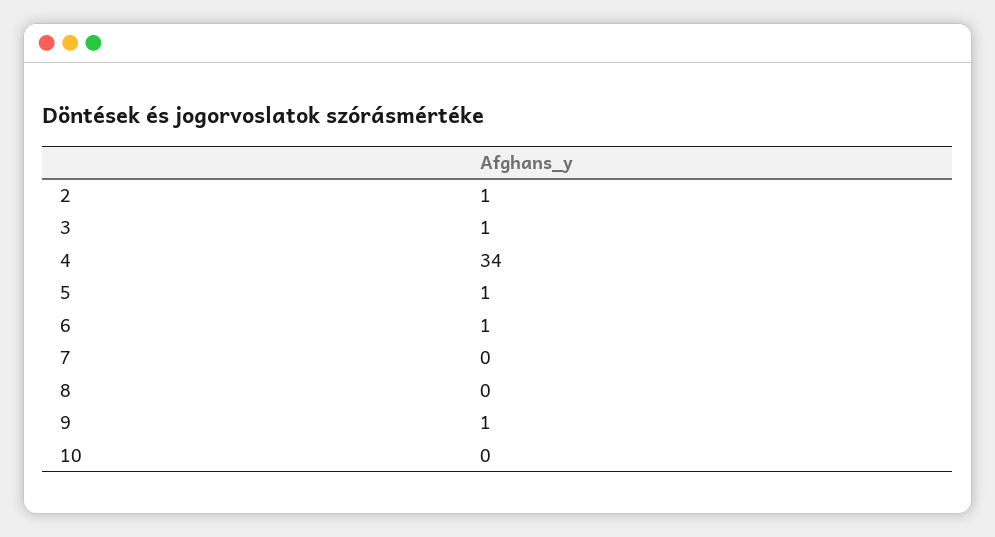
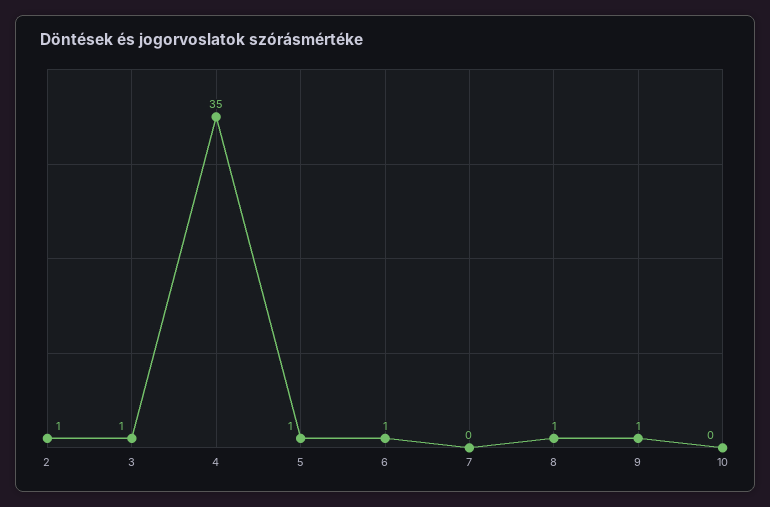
4: 34 -> 35
8: 0 -> 1

